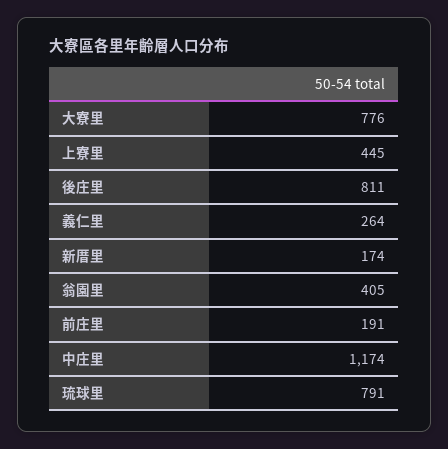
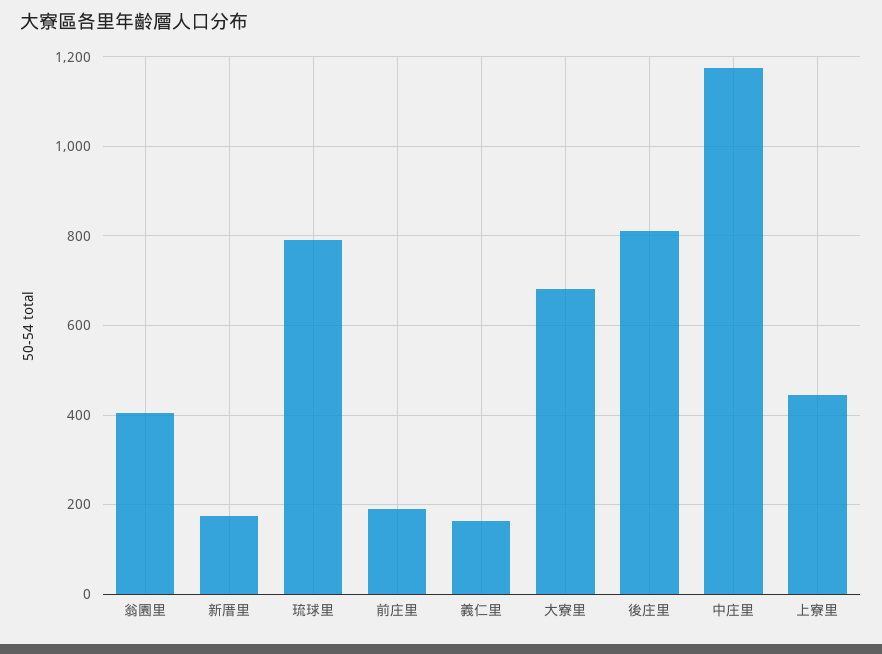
大寮里: 776 -> 680
義仁里: 264 -> 160

